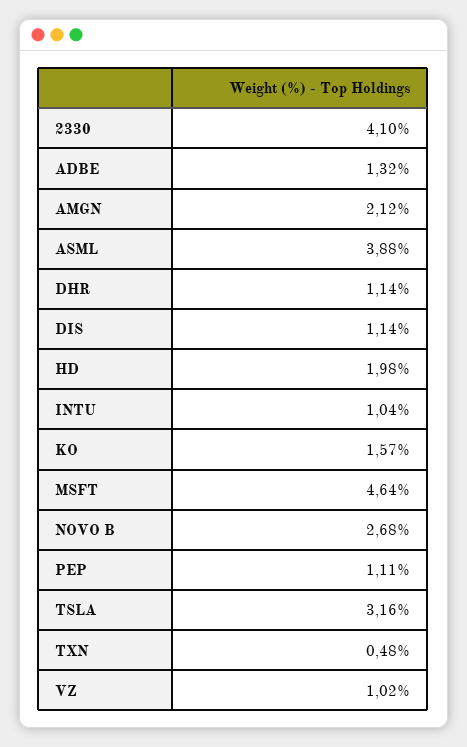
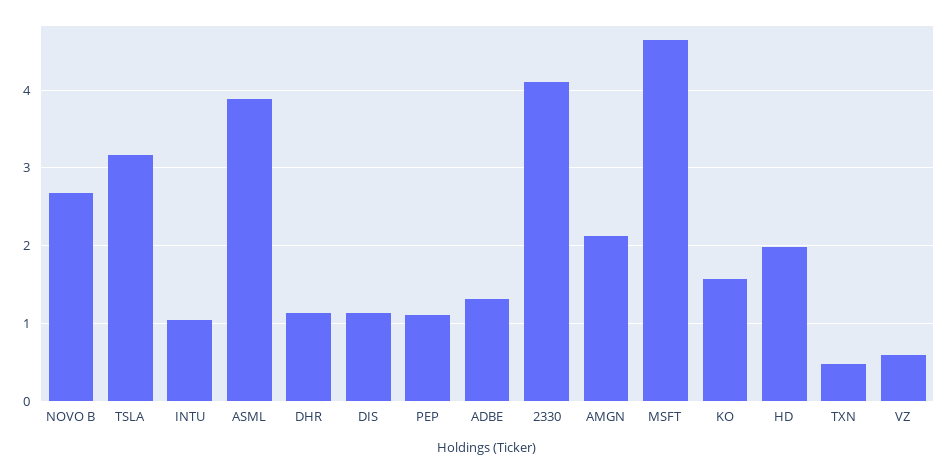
VZ: 1.02 -> 0.6

